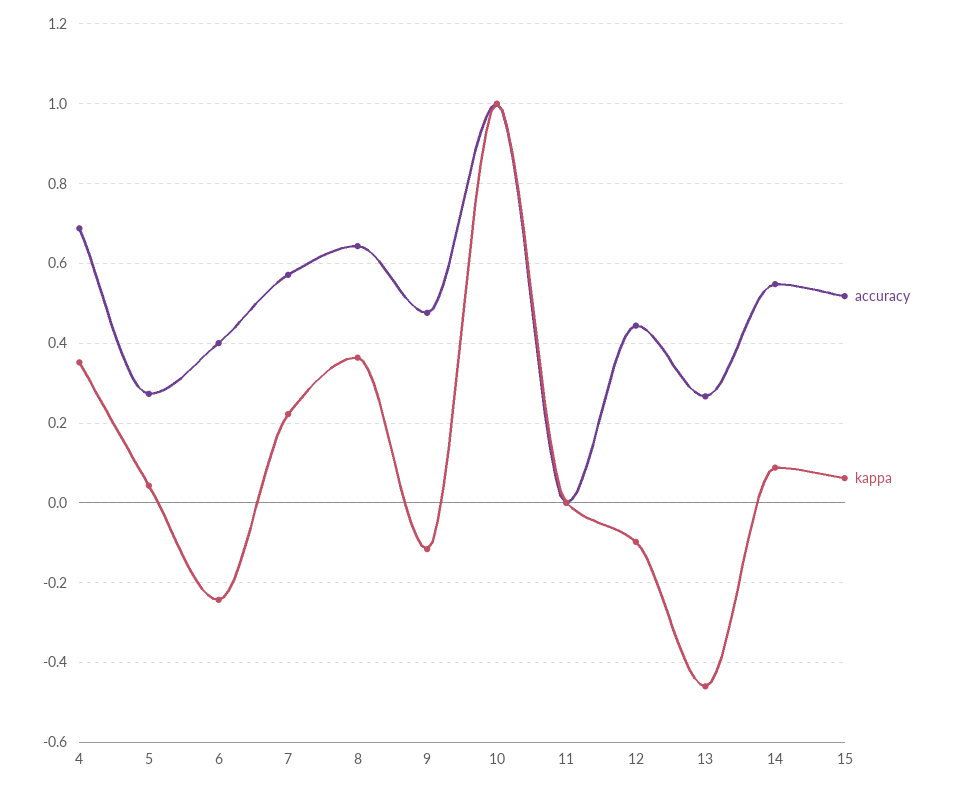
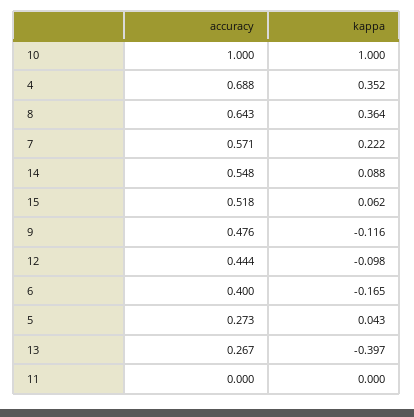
kappa, 6: -0.24 -> -0.165
kappa, 13: -0.46 -> -0.397

